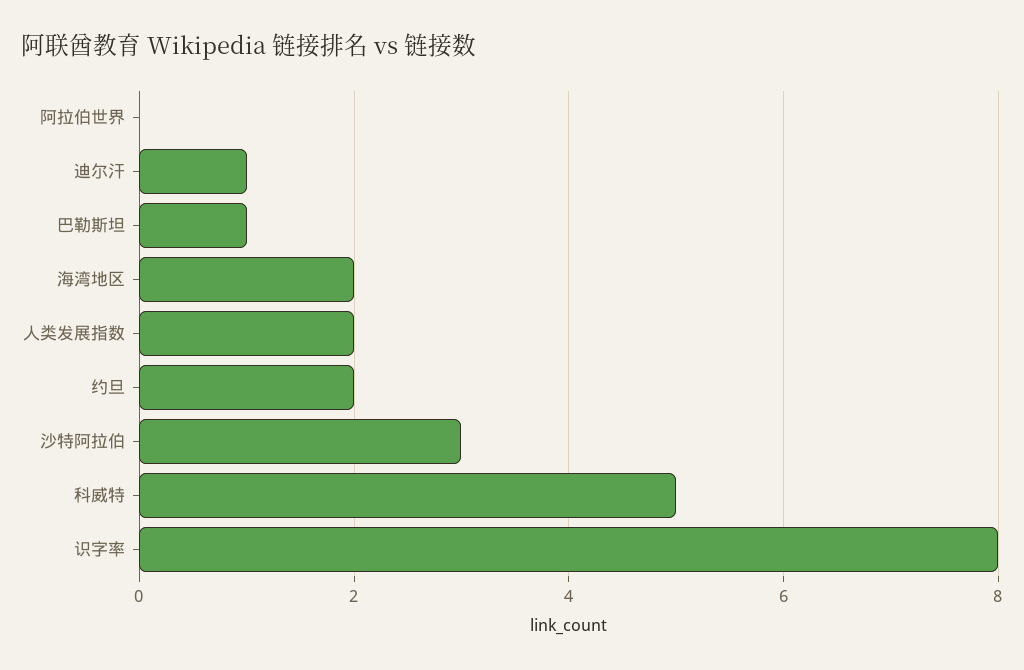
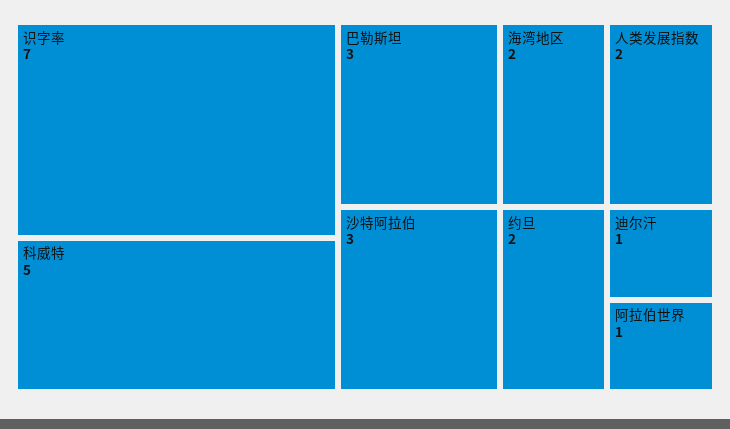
阿拉伯世界: 0 -> 1
巴勒斯坦: 1 -> 3
识字率: 8 -> 7

